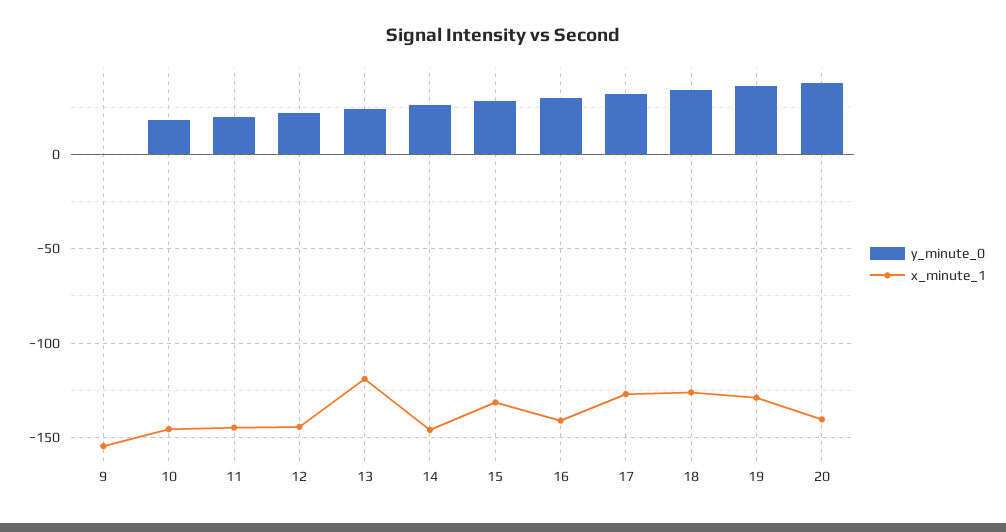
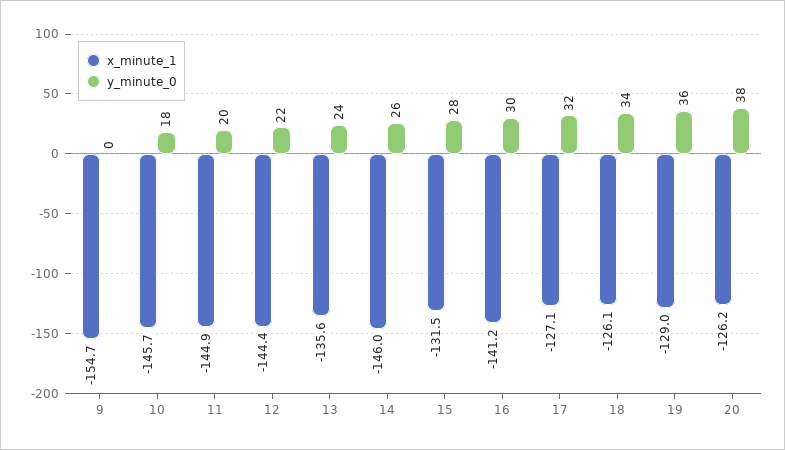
x_minute_1, 13: -120 -> -135.6
x_minute_1, 20: -140 -> -126.2

